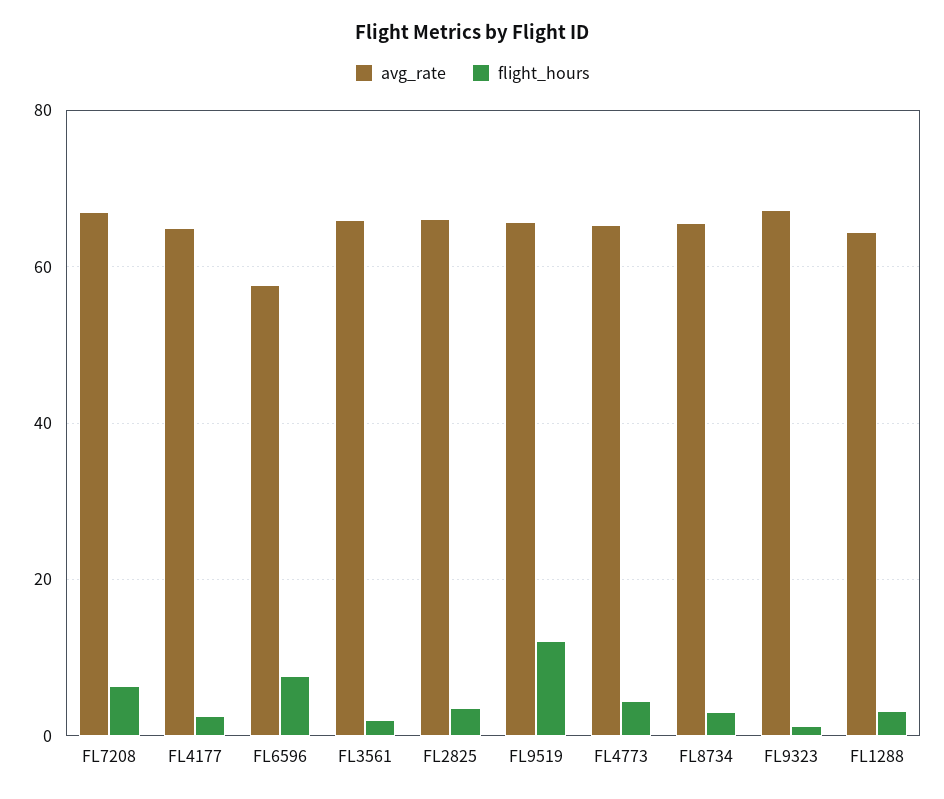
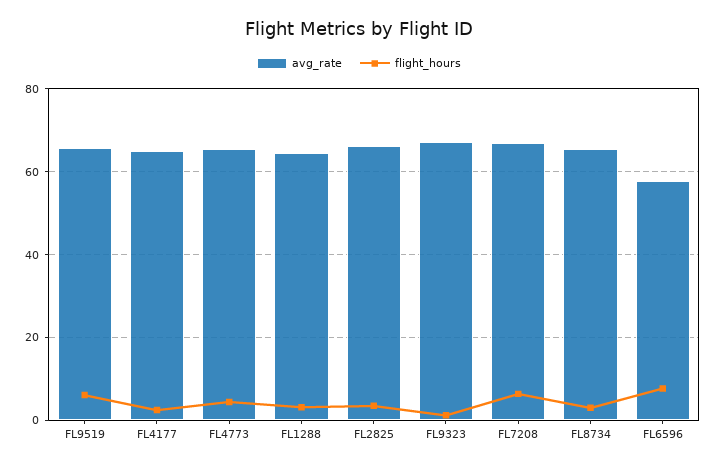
avg_rate, FL3561: 66 -> none
flight_hours, FL3561: 2 -> none
flight_hours, FL9519: 12 -> 6

